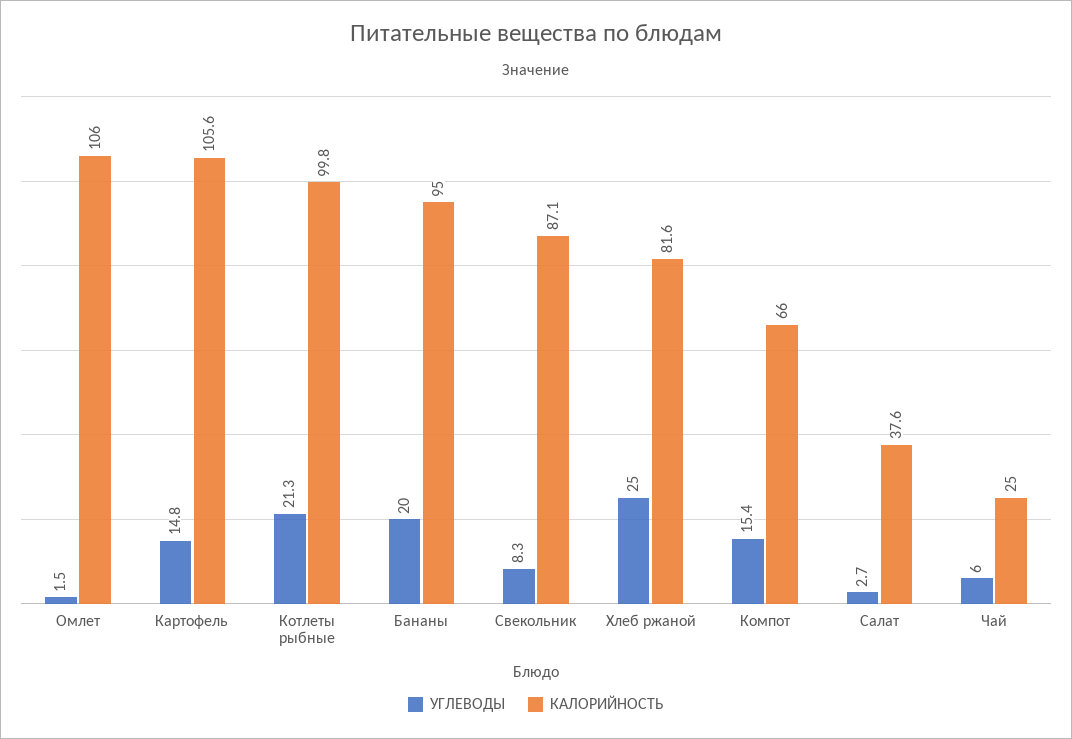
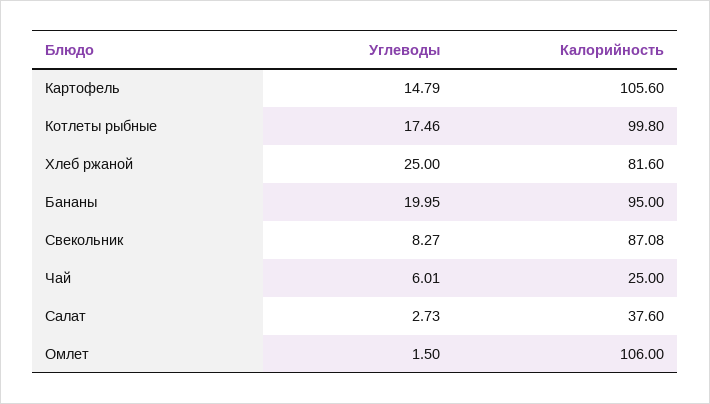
УГЛЕВОДЫ, Котлеты рыбные: 21.3 -> 17.46
УГЛЕВОДЫ, Компот: 15.4 -> none
КАЛОРИЙНОСТЬ, Компот: 66 -> none

